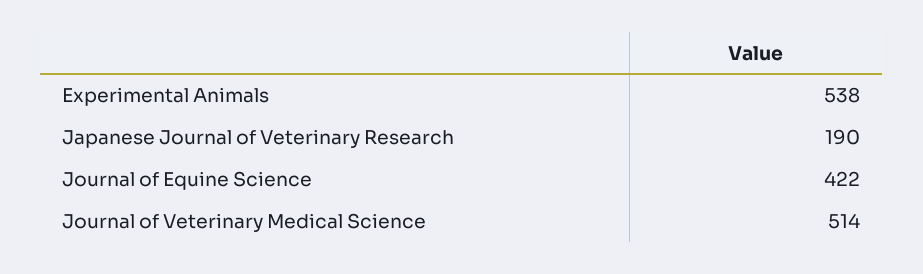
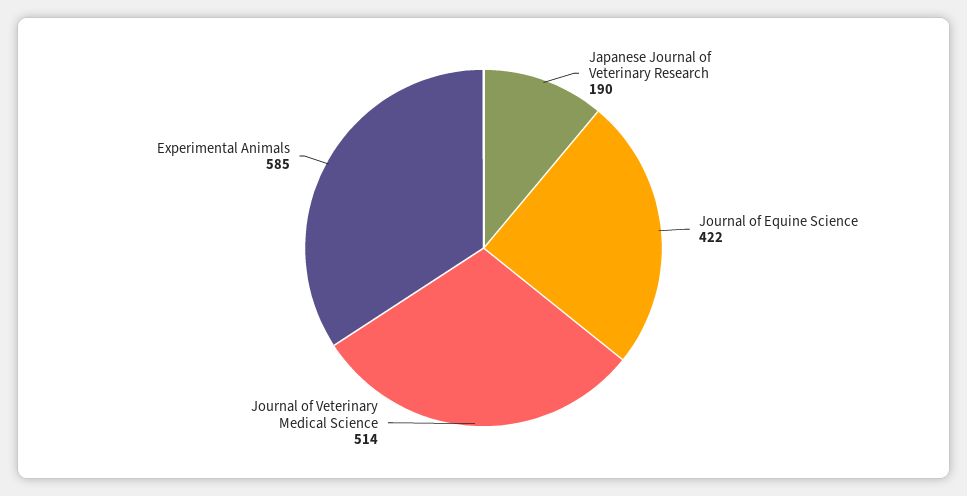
Experimental Animals: 538 -> 585

